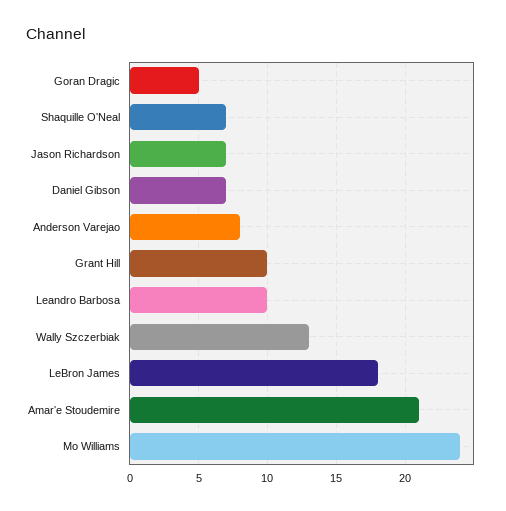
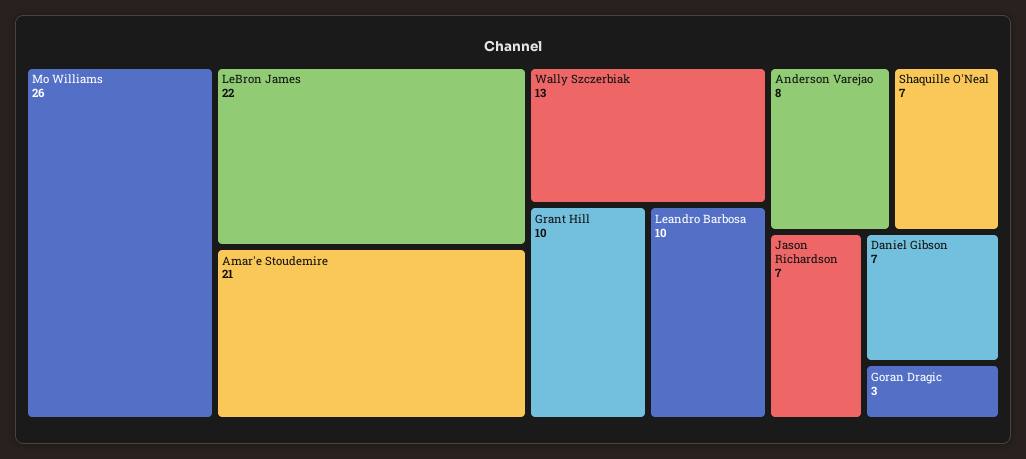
Goran Dragic: 5 -> 3
LeBron James: 18 -> 22
Mo Williams: 24 -> 26

